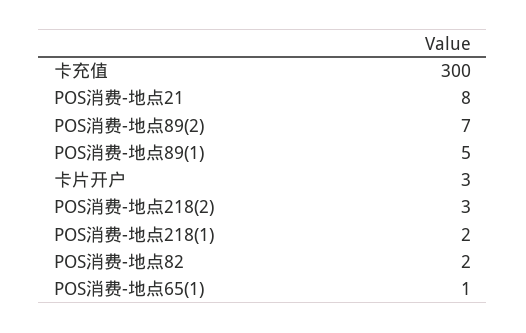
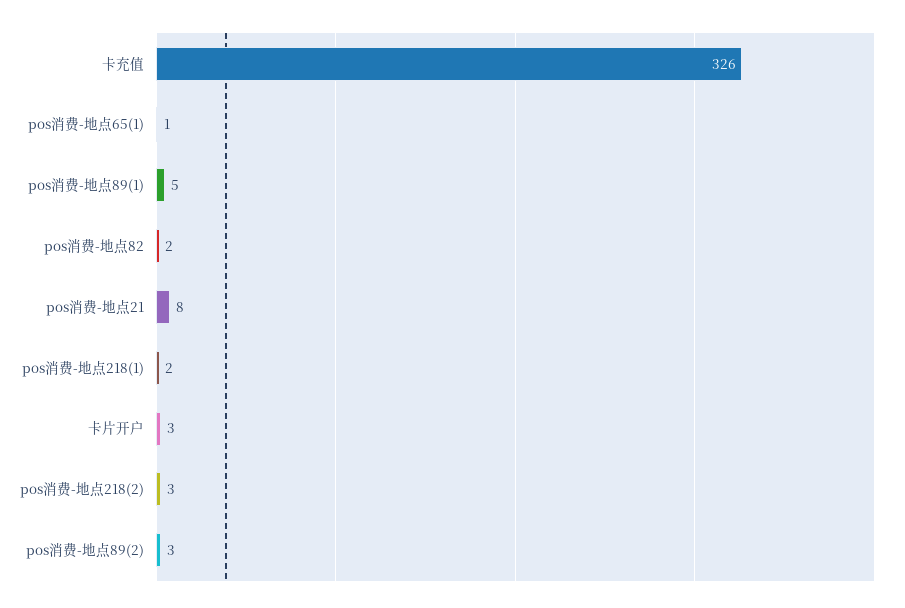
卡充值: 300 -> 326
POS消费-地点89(2): 7 -> 3

